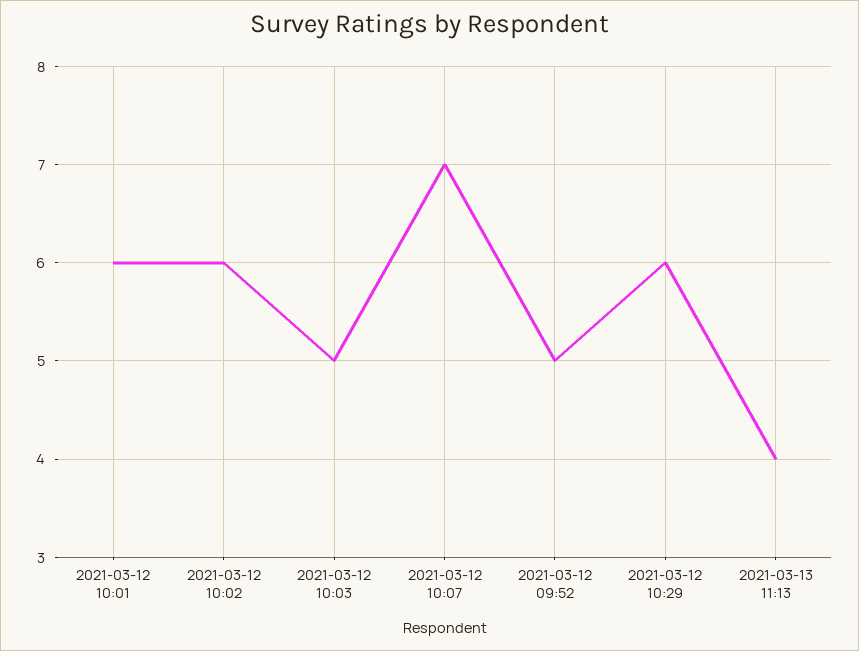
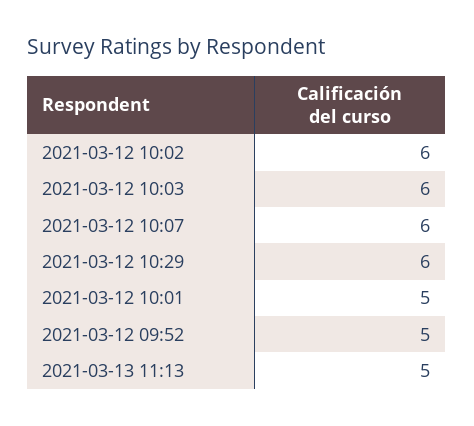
2021-03-12 10:01: 6 -> 5
2021-03-12 10:03: 5 -> 6
2021-03-12 10:07: 7 -> 6
2021-03-13 11:13: 4 -> 5

